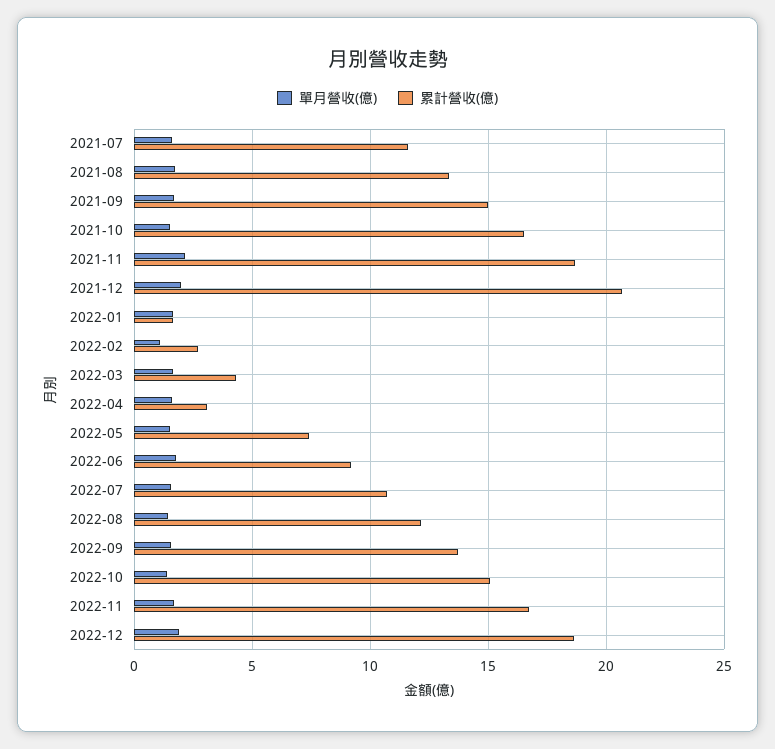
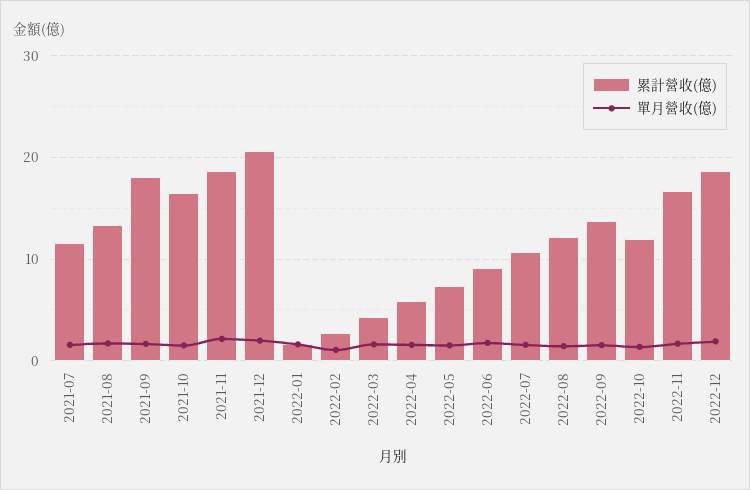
累計營收(億), 2021-09: 15 -> 18
累計營收(億), 2022-04: 3 -> 6
累計營收(億), 2022-10: 15 -> 12

